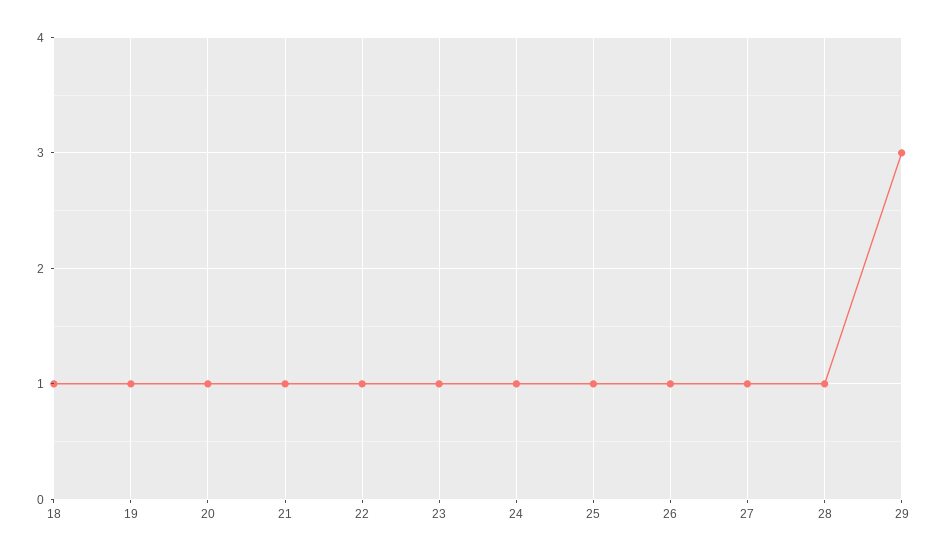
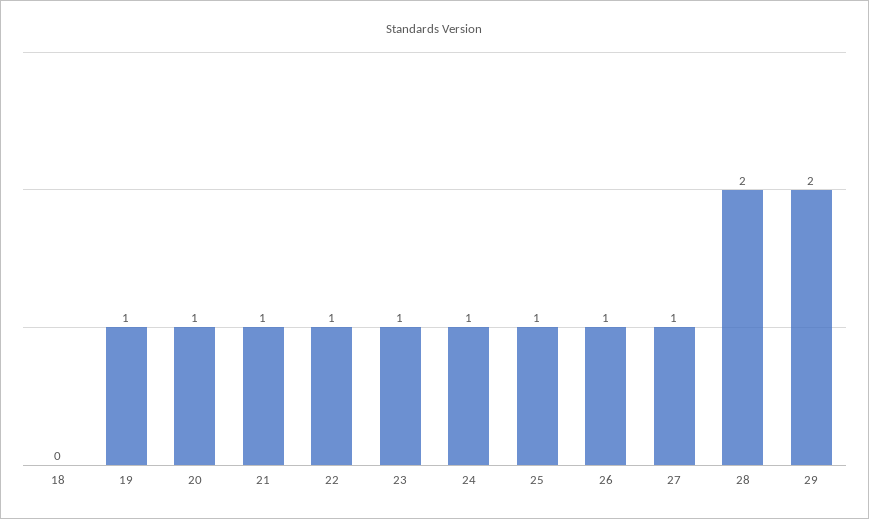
18: 1 -> 0
28: 1 -> 2
29: 3 -> 2

